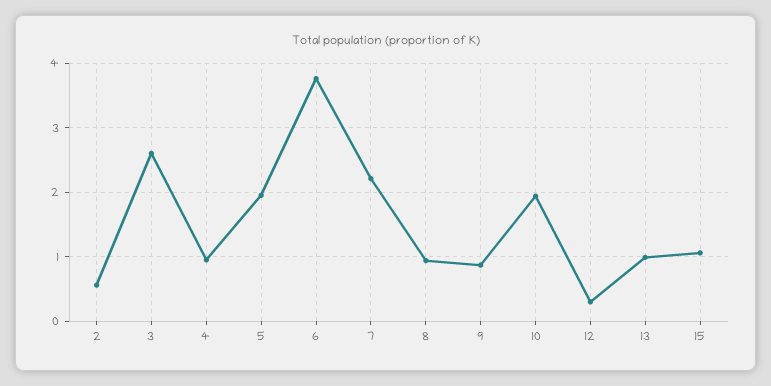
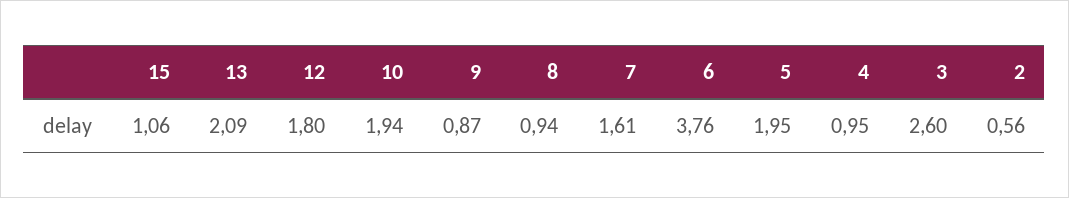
7: 2.2 -> 1.61
12: 0.3 -> 1.8
13: 1 -> 2.09

